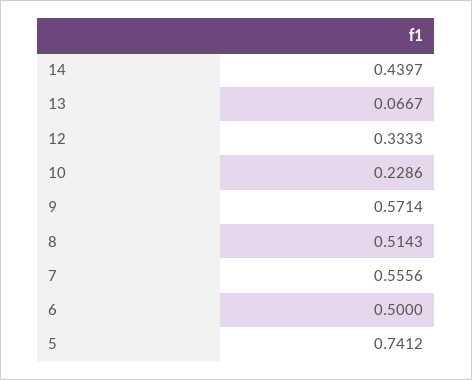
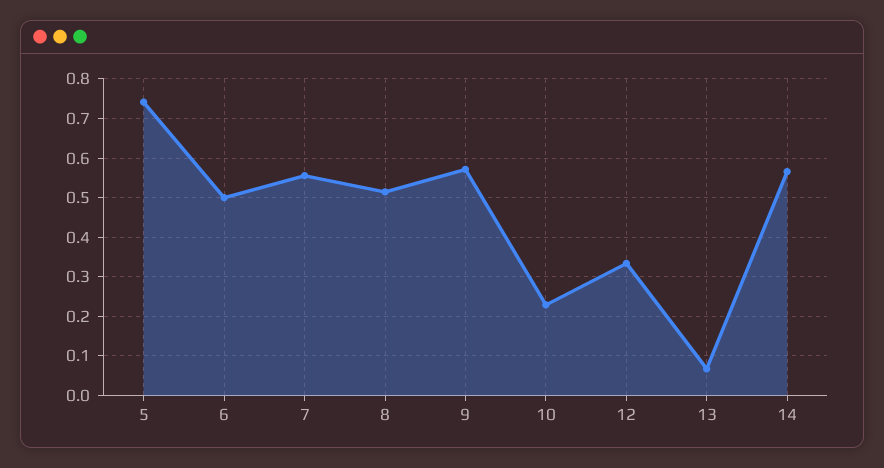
14: 0.4397 -> 0.56

